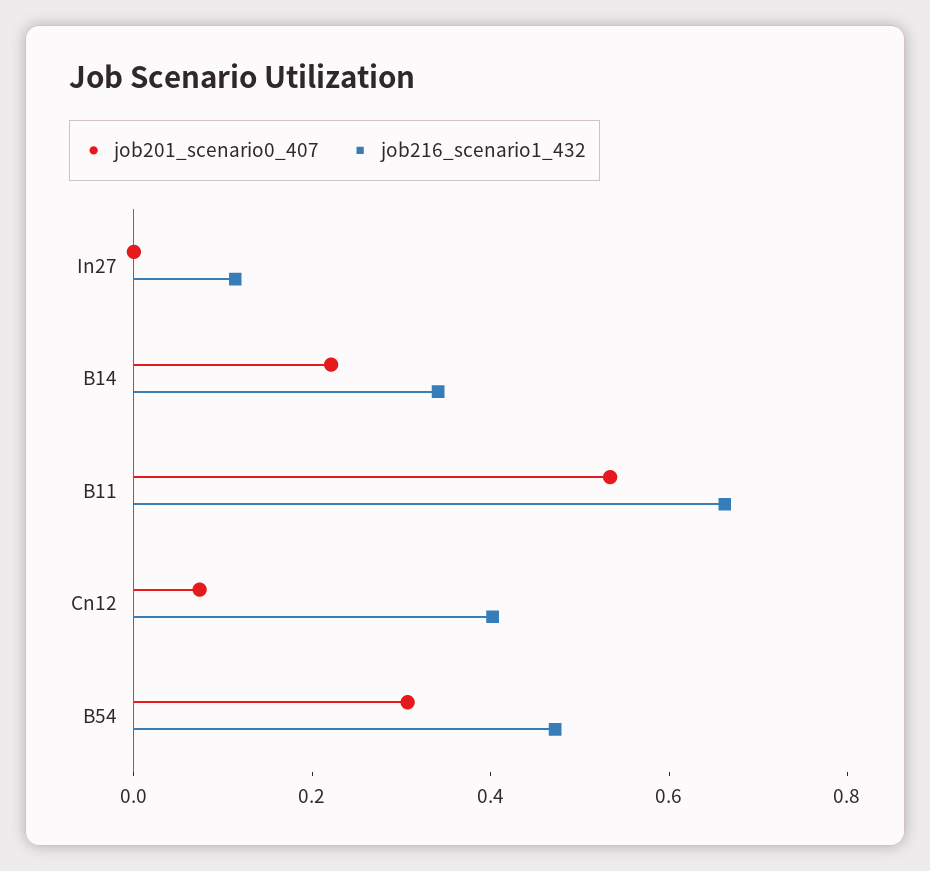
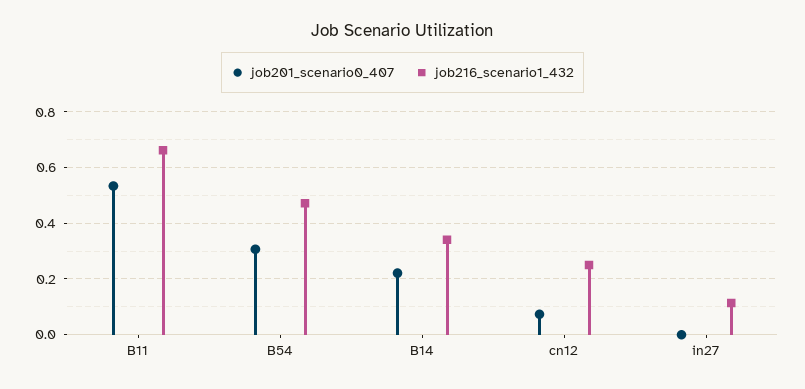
job216_scenario1_432, Cn12: 0.4 -> 0.25

